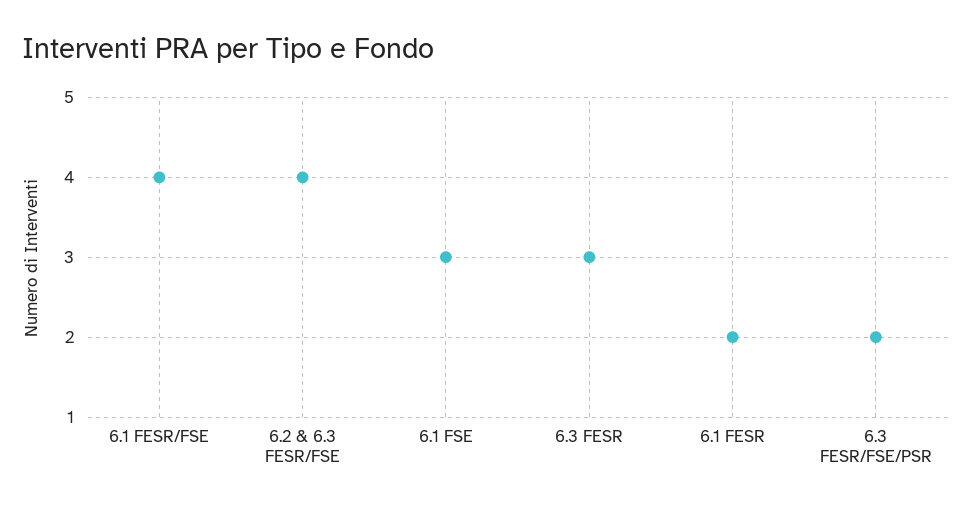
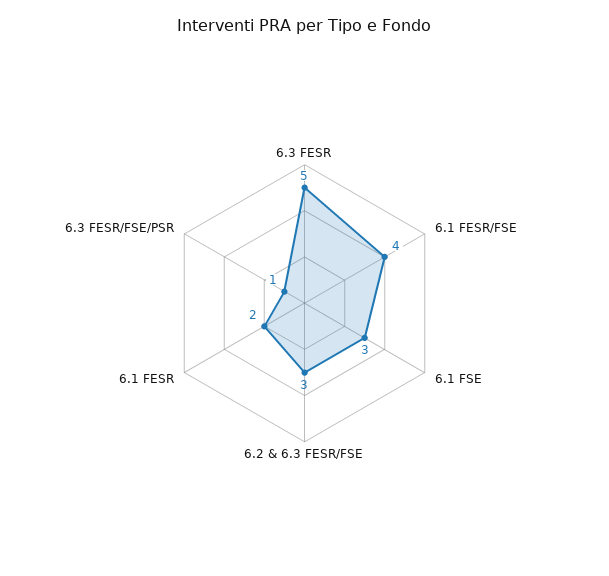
6.2 & 6.3 FESR/FSE: 4 -> 3
6.3 FESR: 3 -> 5
6.3 FESR/FSE/PSR: 2 -> 1

